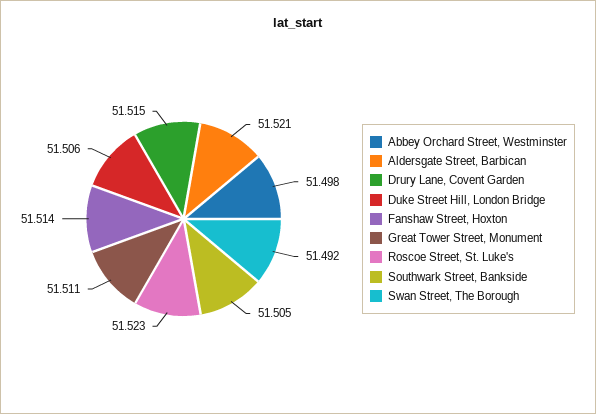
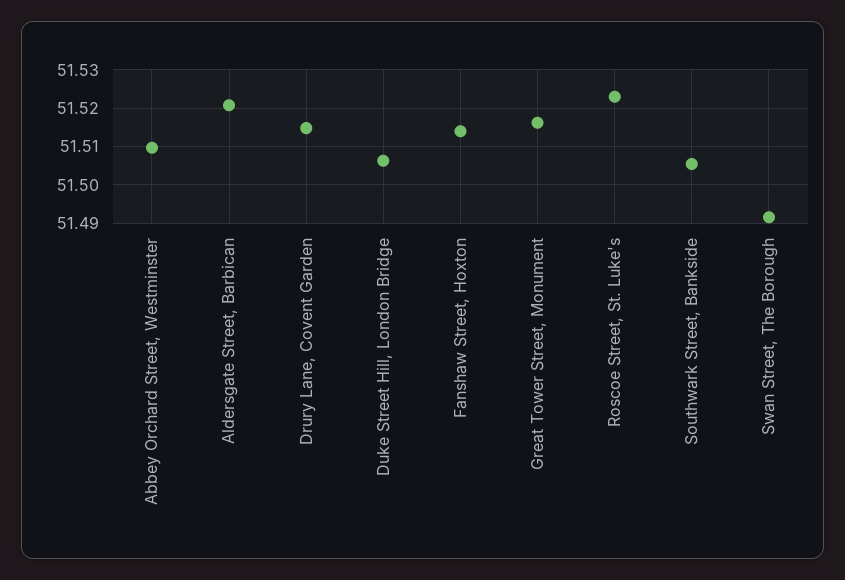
Abbey Orchard Street, Westminster: 51.498 -> 51.51
Great Tower Street, Monument: 51.511 -> 51.516

